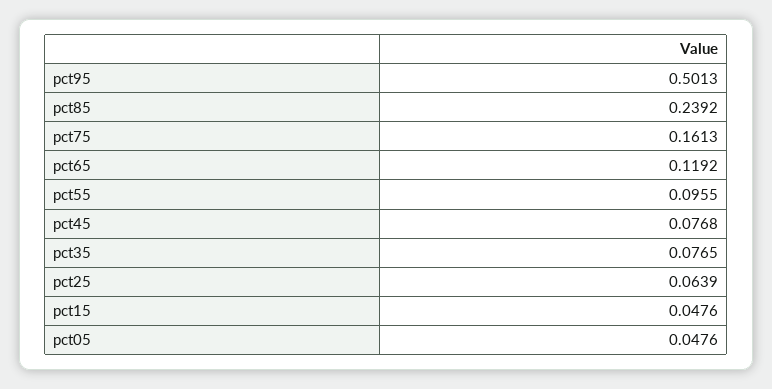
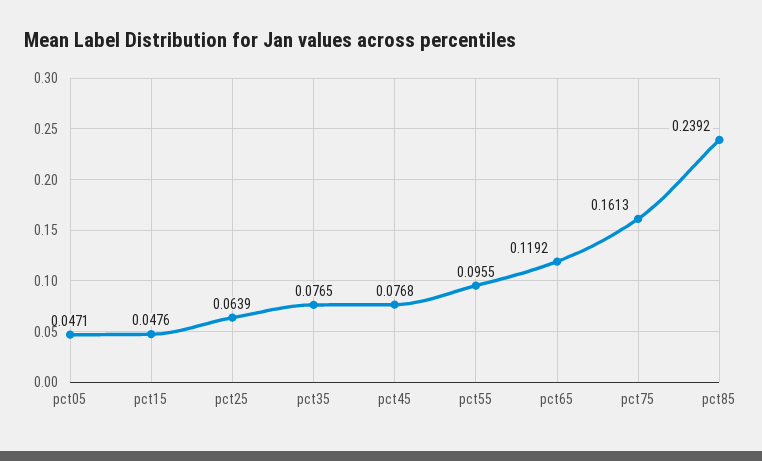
pct95: 0.5013 -> none
pct05: 0.0476 -> 0.0471

